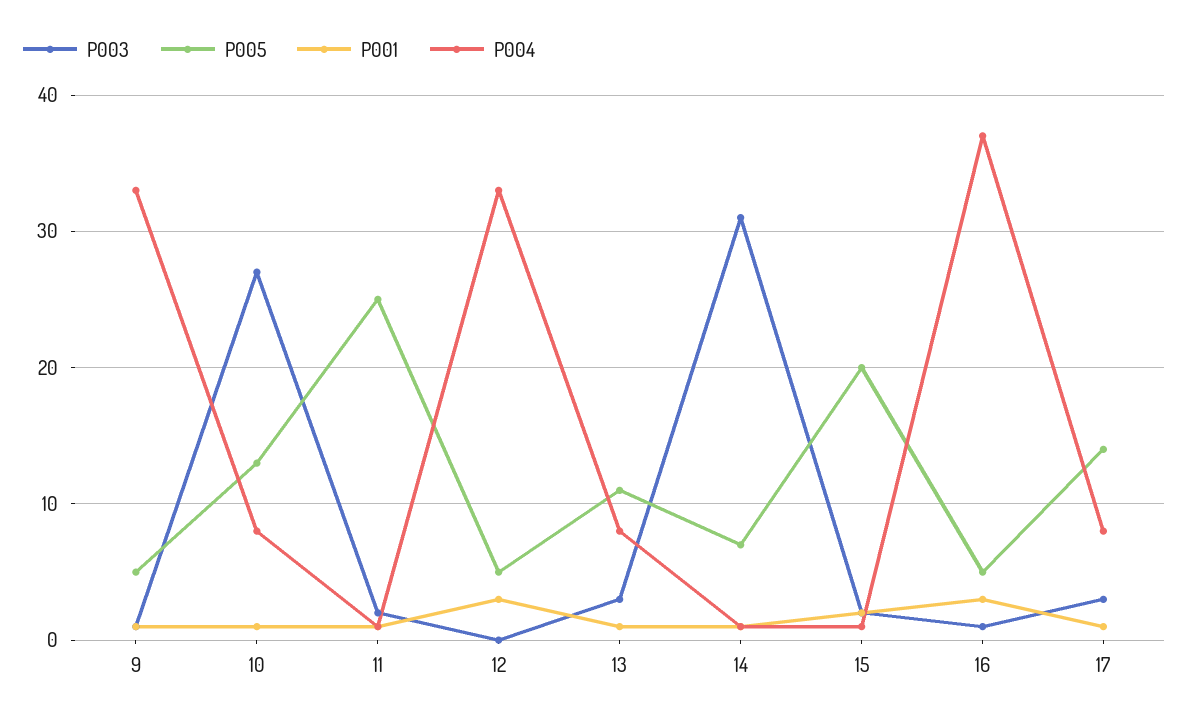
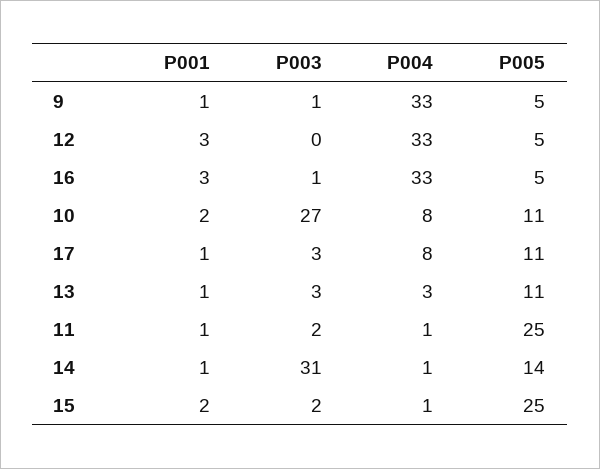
P005, 10: 13 -> 11
P001, 10: 1 -> 2
P004, 13: 8 -> 3
P005, 14: 7 -> 14
P005, 15: 20 -> 25
P004, 16: 37 -> 33
P005, 17: 14 -> 11

